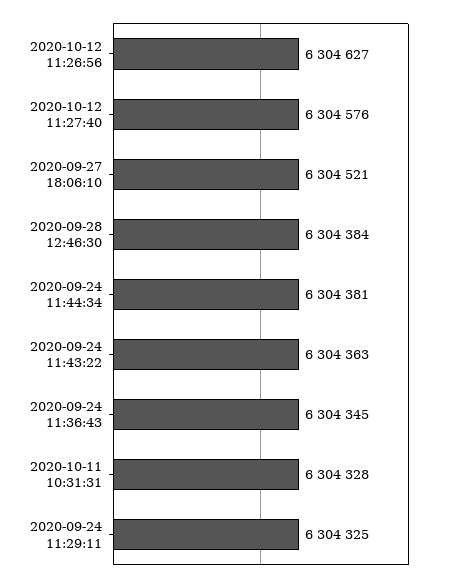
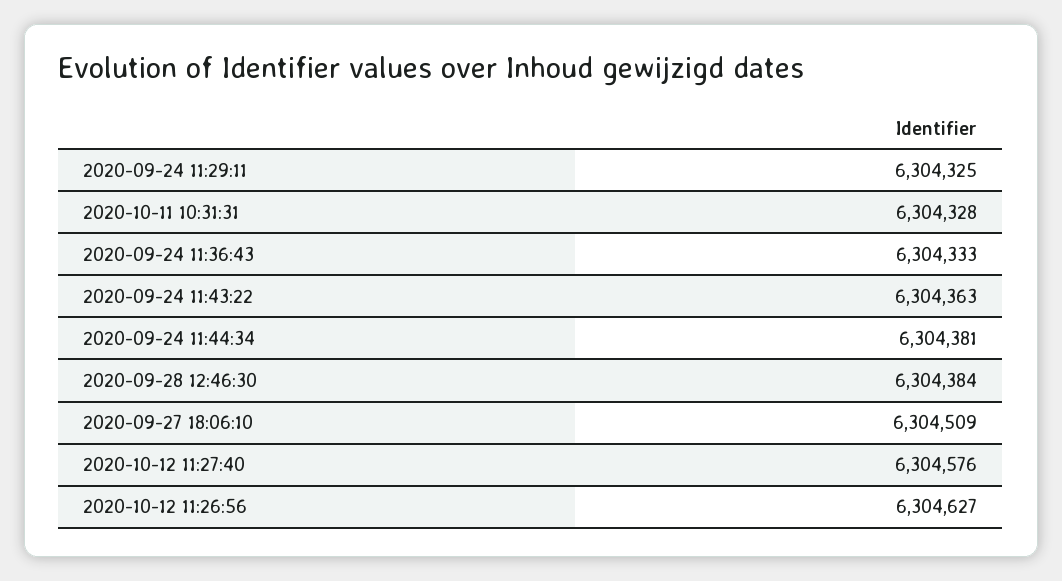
2020-09-27 18:06:10: 6304521 -> 6304509
2020-09-24 11:36:43: 6304345 -> 6304333

